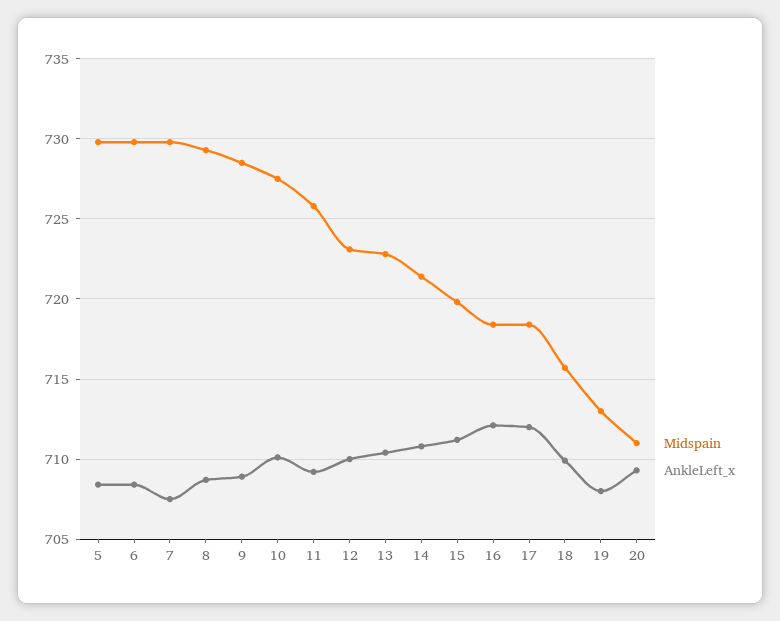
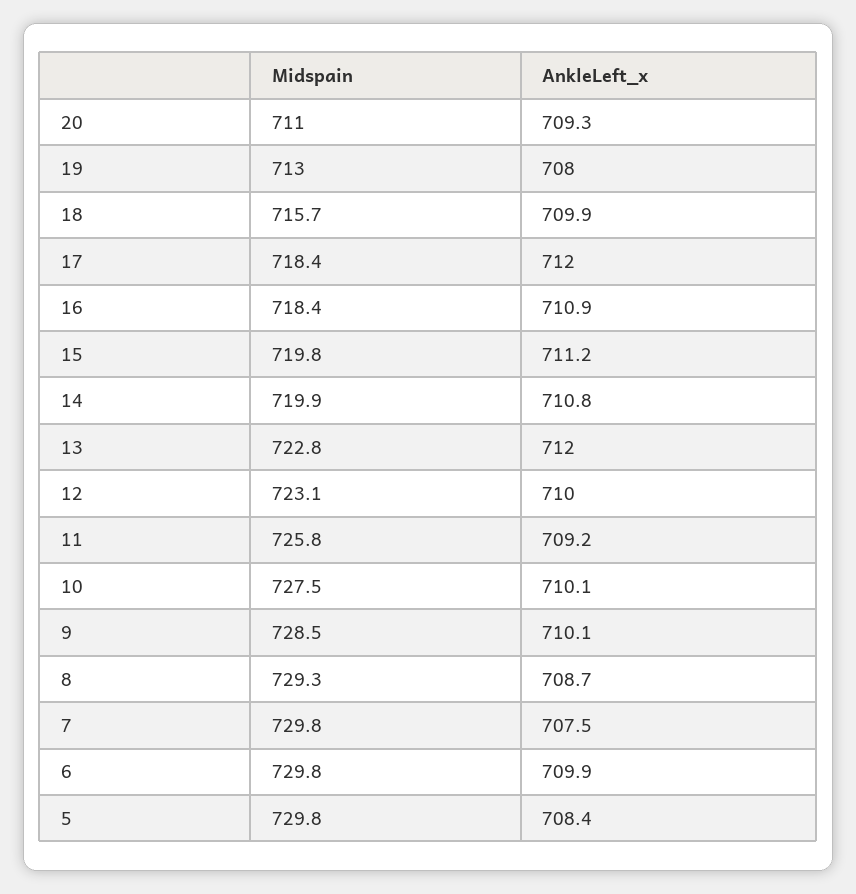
AnkleLeft_x, 6: 708.5 -> 709.9
AnkleLeft_x, 9: 709 -> 710.1
AnkleLeft_x, 13: 710.5 -> 712
Midspain, 14: 721.5 -> 719.9
AnkleLeft_x, 16: 712 -> 710.9

